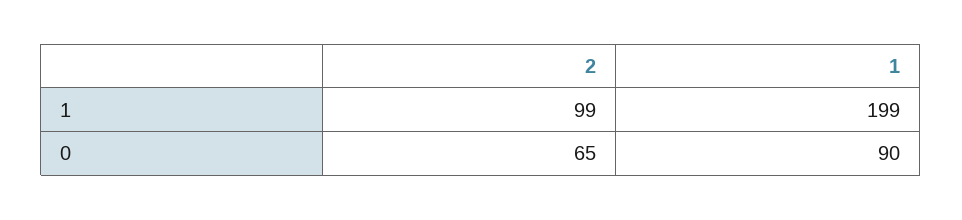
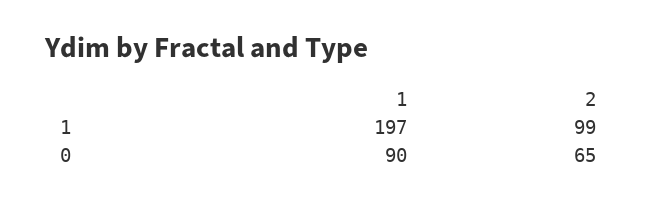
1, 1: 199 -> 197

